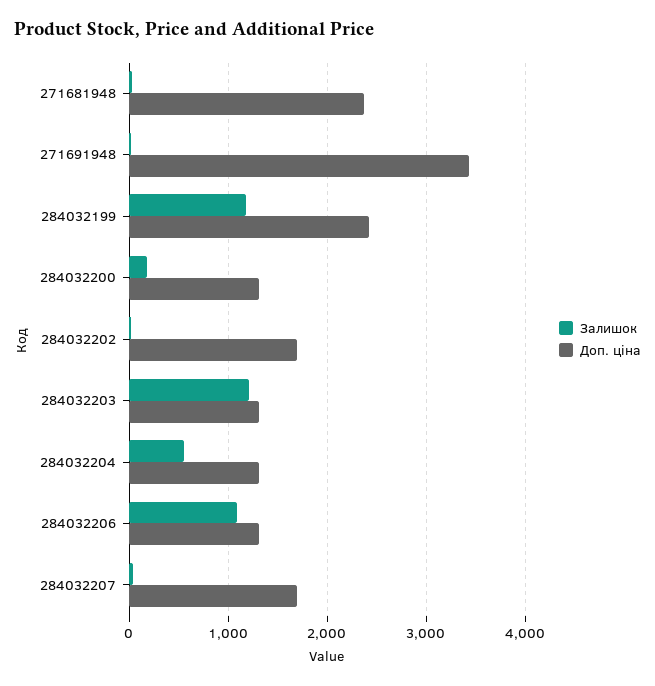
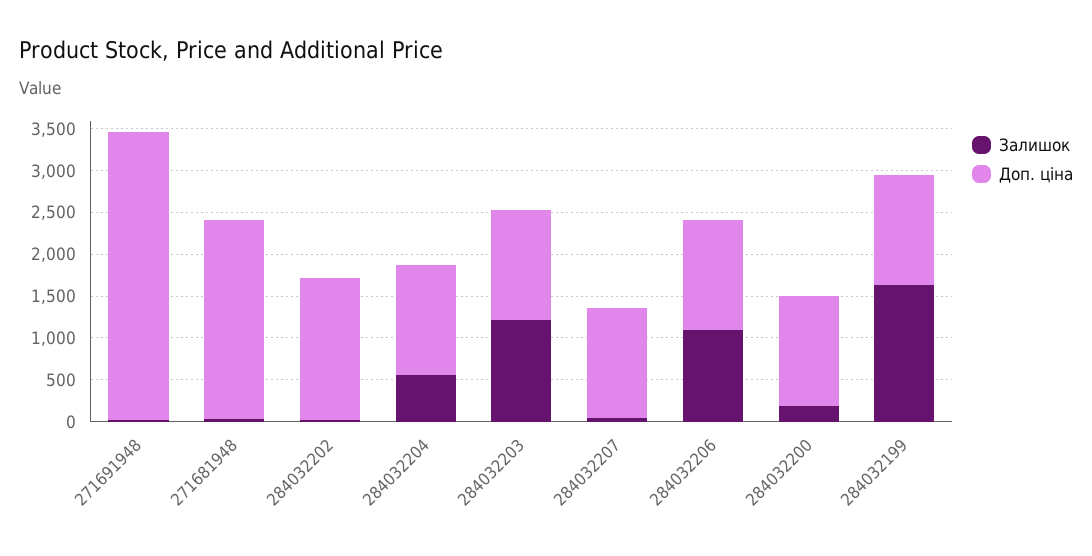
Залишок, 284032199: 1200 -> 1600
Доп. ціна, 284032199: 2400 -> 1300
Доп. ціна, 284032207: 1700 -> 1300

